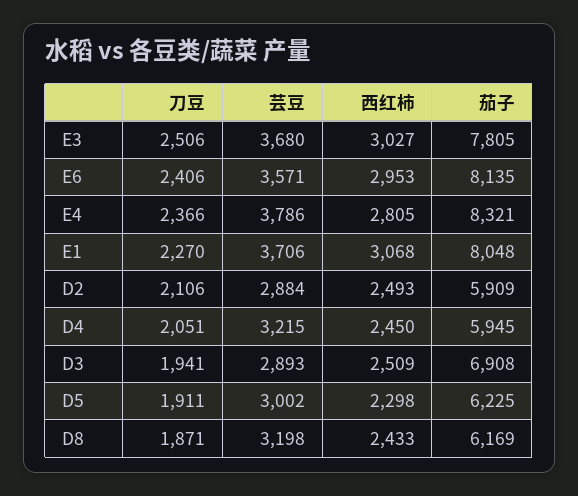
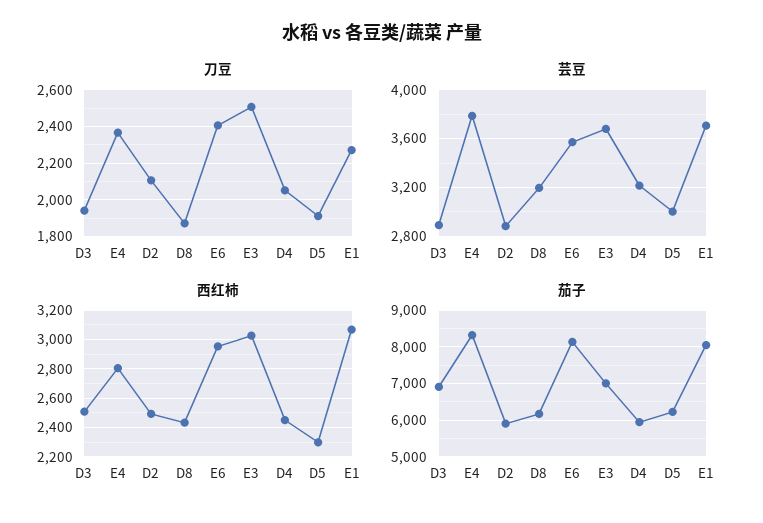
茄子, E3: 7805 -> 7000

